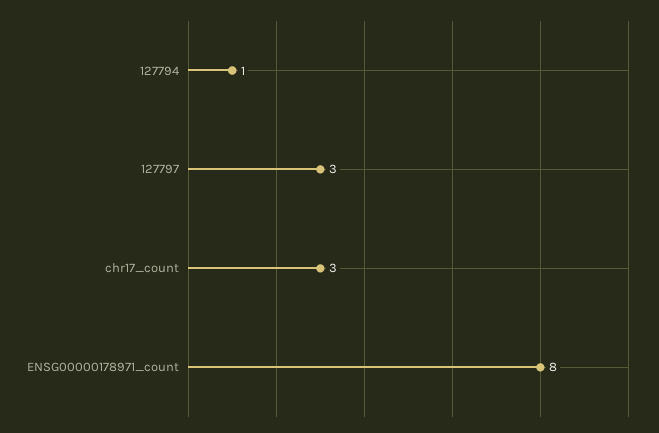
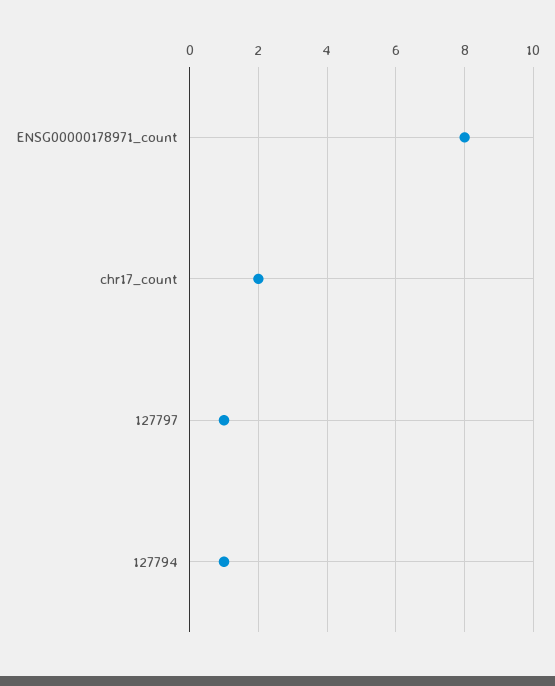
127797: 3 -> 1
chr17_count: 3 -> 2

